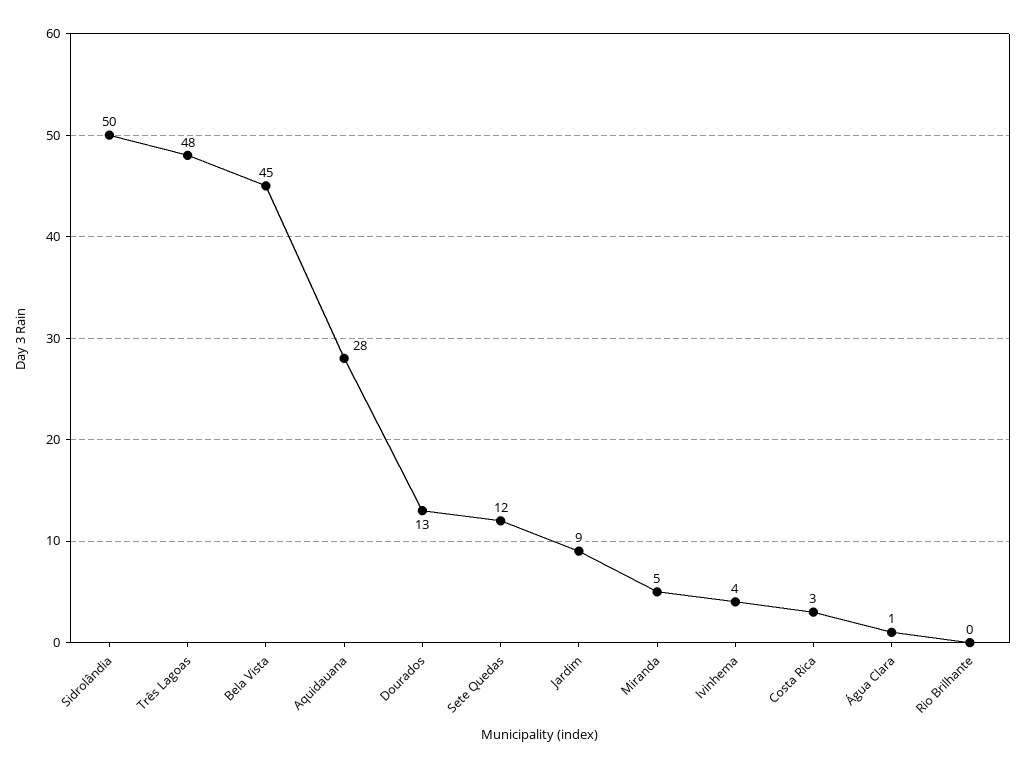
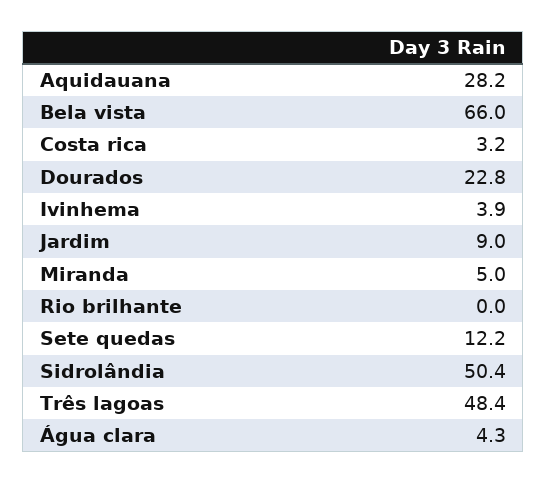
Bela Vista: 45 -> 66
Dourados: 13 -> 22.8
Água Clara: 1 -> 4.3

